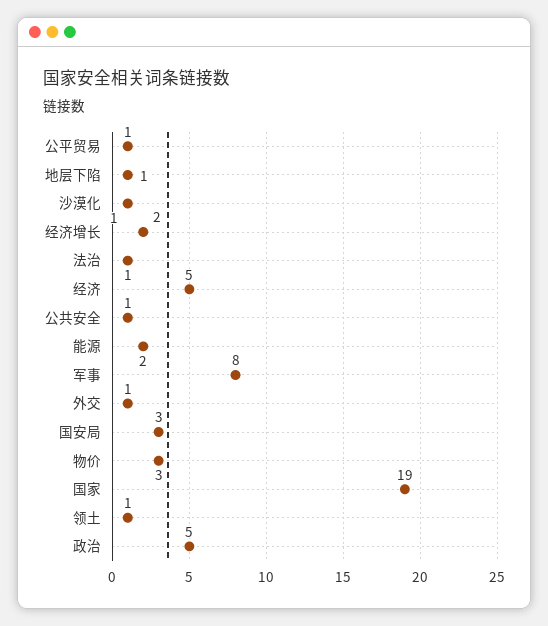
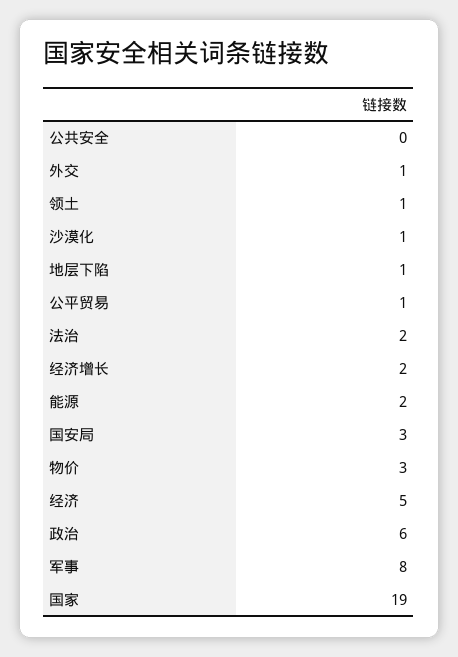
法治: 1 -> 2
公共安全: 1 -> 0
政治: 5 -> 6

